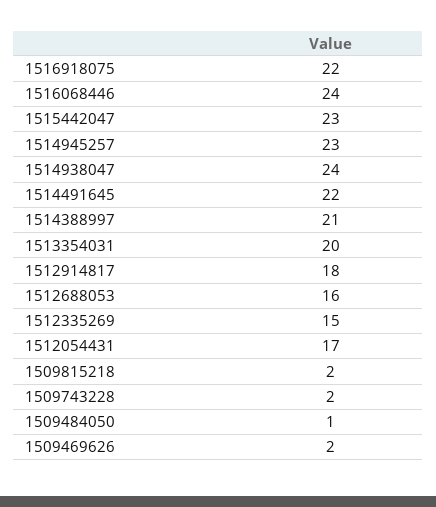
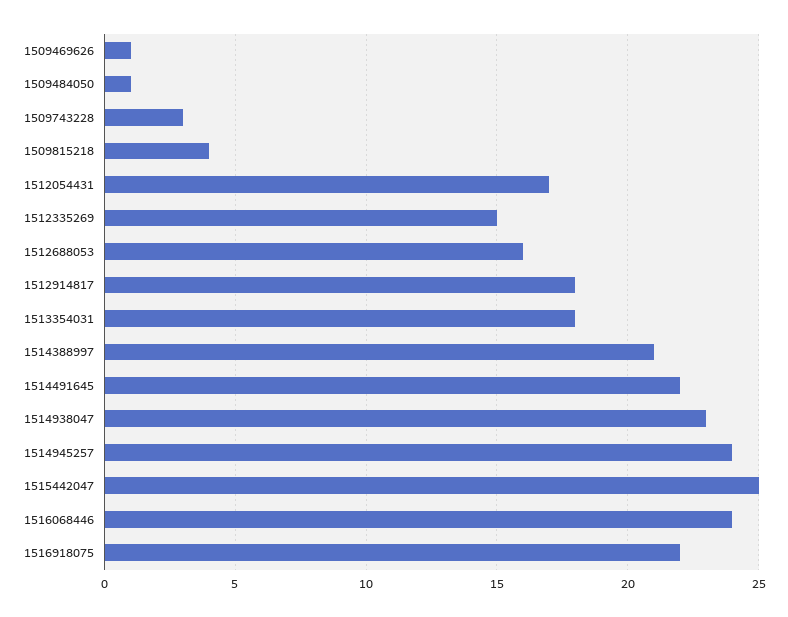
1515442047: 23 -> 25
1514945257: 23 -> 24
1514938047: 24 -> 23
1513354031: 20 -> 18
1509815218: 2 -> 4
1509743228: 2 -> 3
1509469626: 2 -> 1

